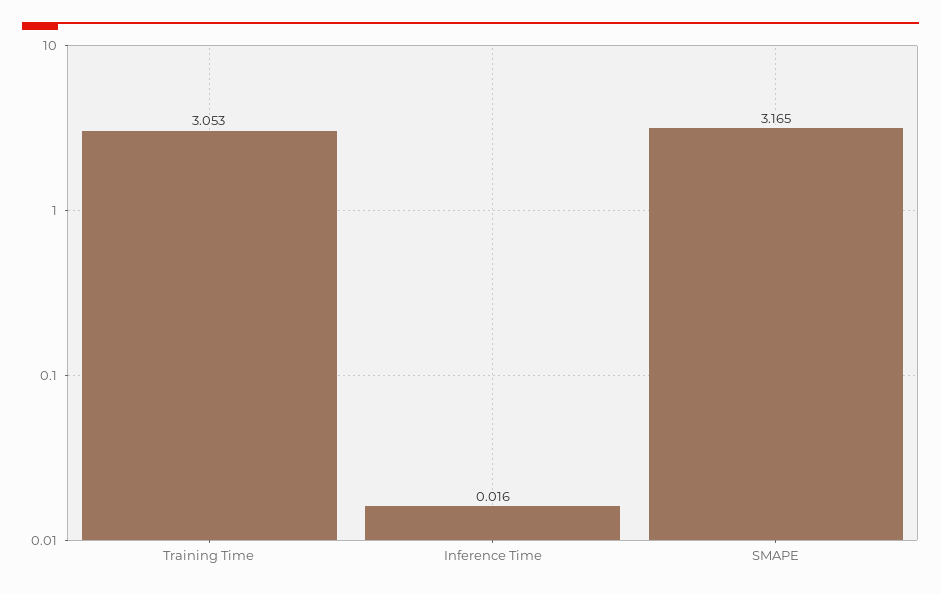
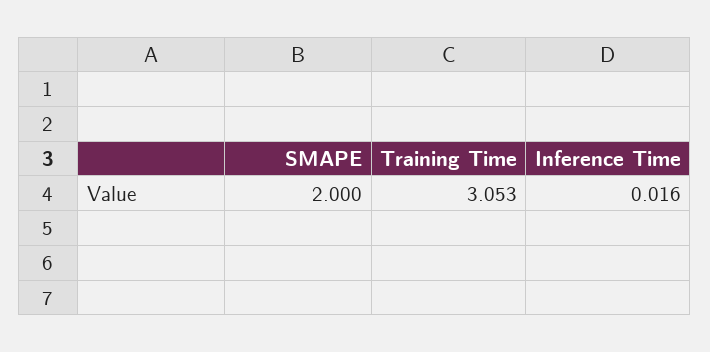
SMAPE: 3.165 -> 2

